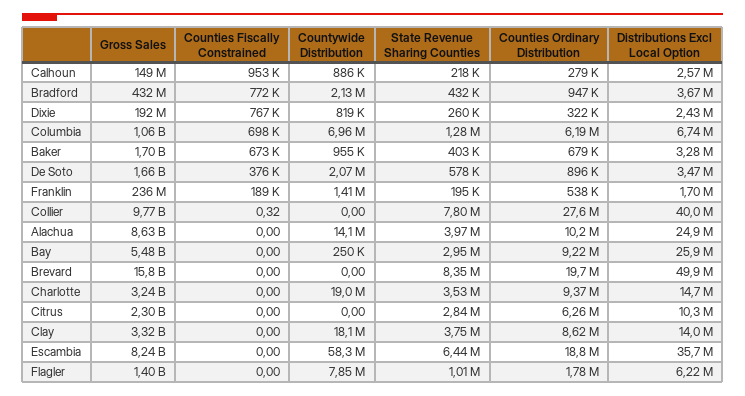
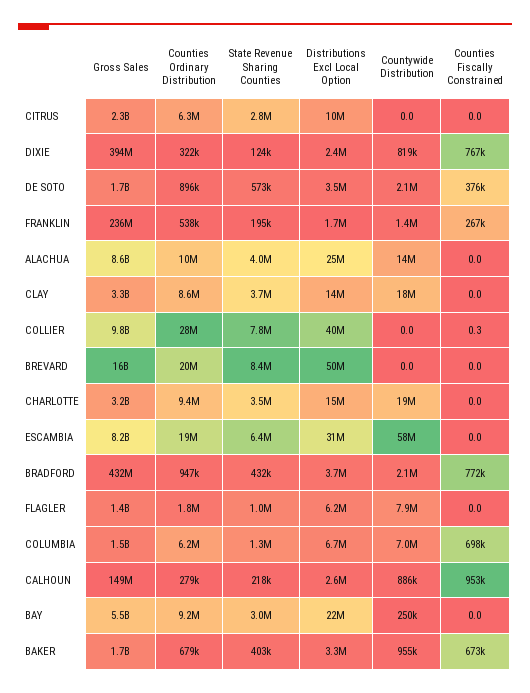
Gross Sales, Dixie: 192000000 -> 394000000
State Revenue Sharing Counties, Dixie: 260000 -> 124000
Gross Sales, Columbia: 1060000000 -> 1500000000
State Revenue Sharing Counties, De Soto: 578000 -> 573000
Counties Fiscally Constrained, Franklin: 189000 -> 267000
Distributions Excl Local Option, Bay: 25900000 -> 22000000
Distributions Excl Local Option, Escambia: 35700000 -> 31000000

